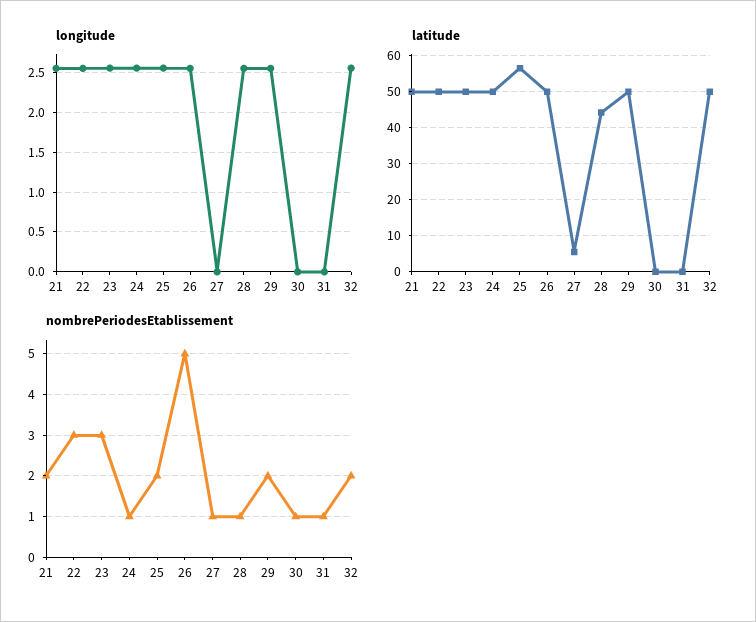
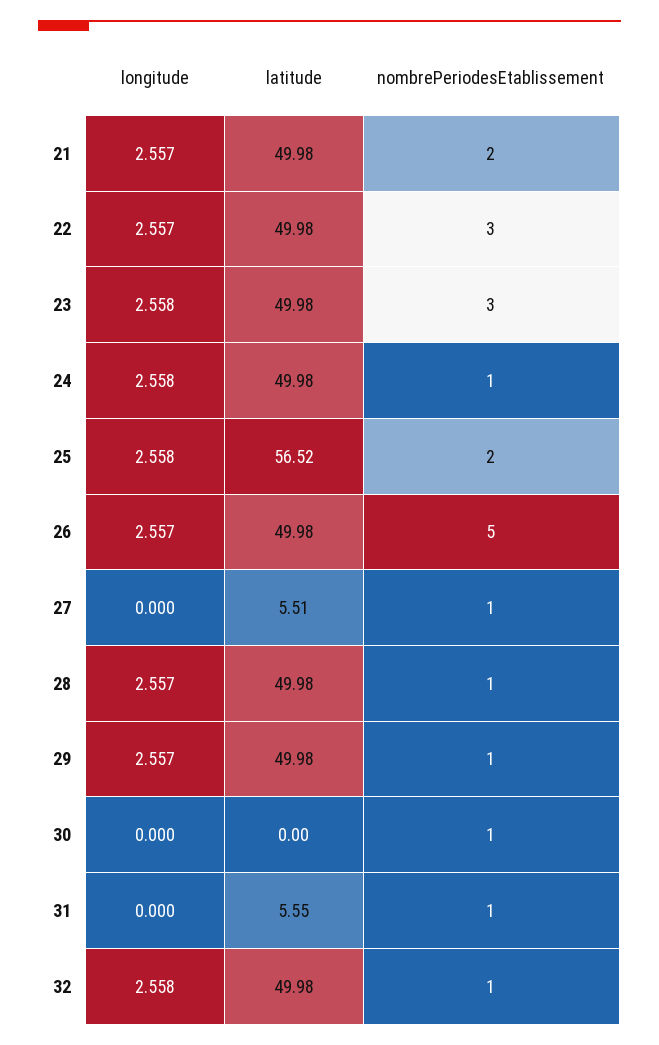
latitude, 28: 44 -> 49.98
latitude, 31: 0 -> 5.55
nombrePeriodesEtablissement, 29: 2 -> 1
nombrePeriodesEtablissement, 32: 2 -> 1

